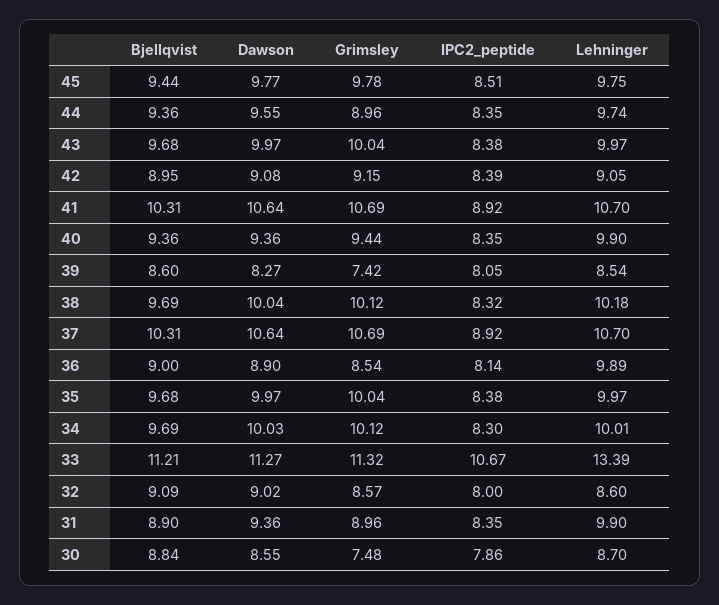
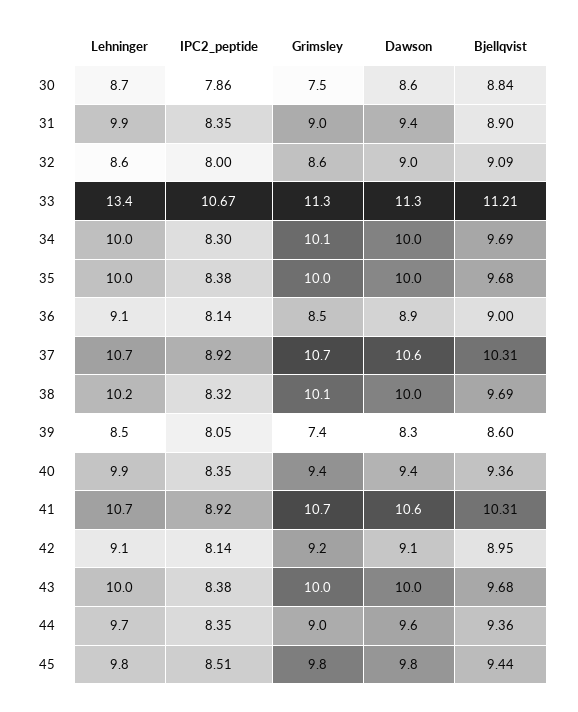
IPC2_peptide, 42: 8.39 -> 8.14
Lehninger, 36: 9.89 -> 9.1

